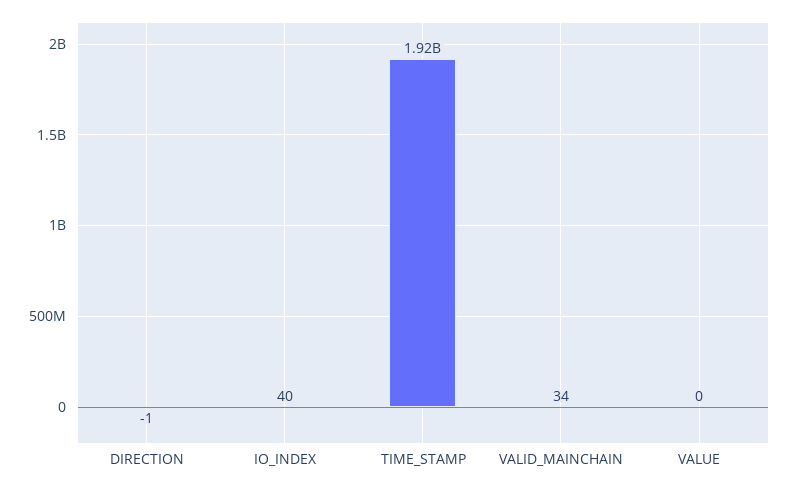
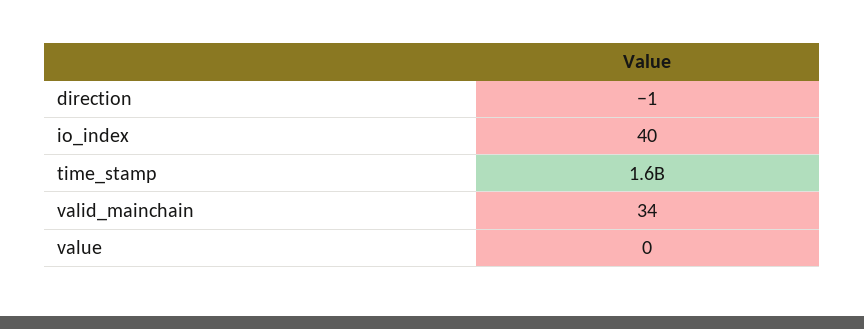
TIME_STAMP: 1920000000 -> 1600000000

